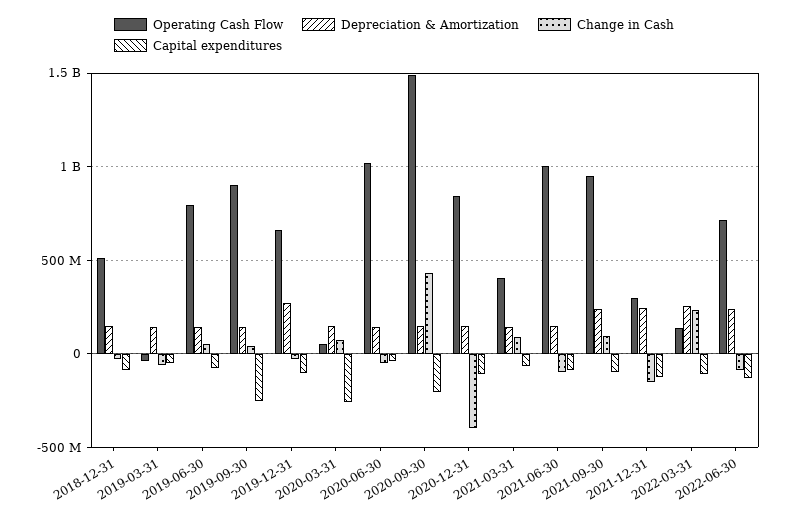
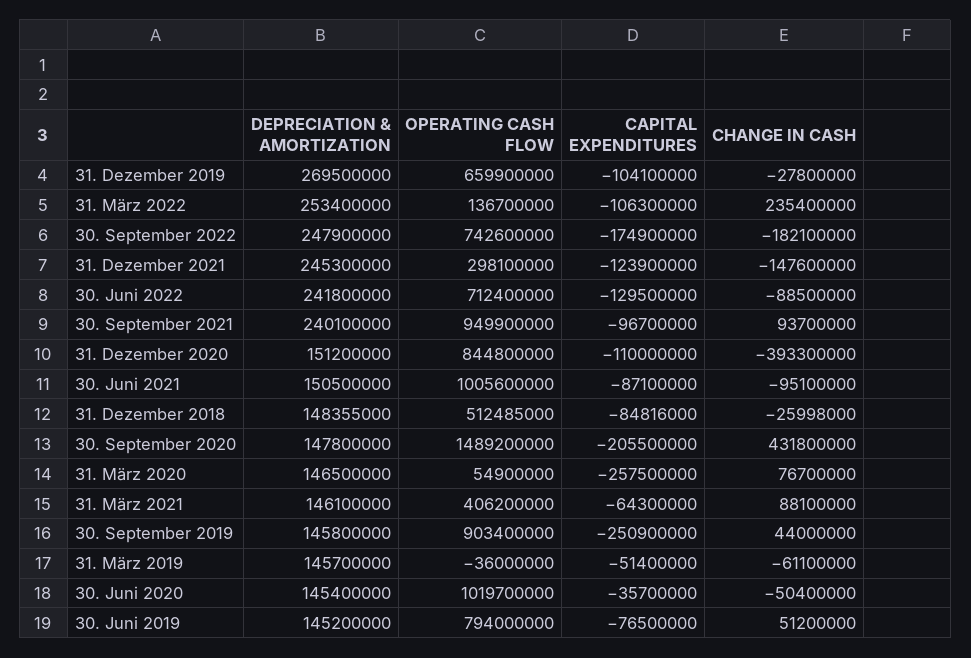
Depreciation & Amortization, 30. September 2022: none -> 247900000
Operating Cash Flow, 30. September 2022: none -> 742600000
Capital expenditures, 30. September 2022: none -> -174900000
Change in Cash, 30. September 2022: none -> -182100000

